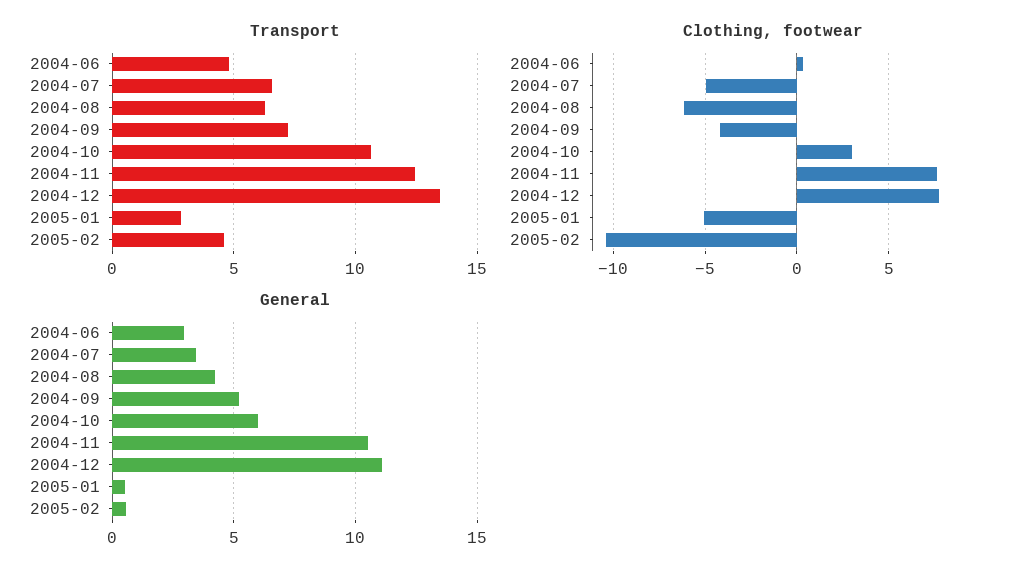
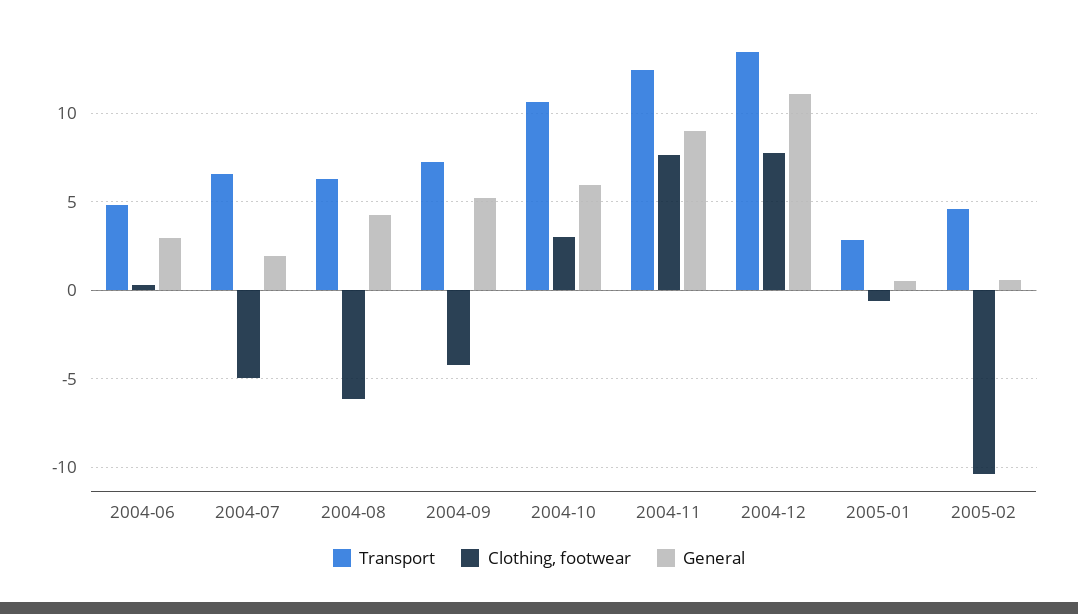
Clothing, footwear, 2005-01: -5 -> -0.5
General, 2004-07: 3.5 -> 2
General, 2004-11: 10.5 -> 9

